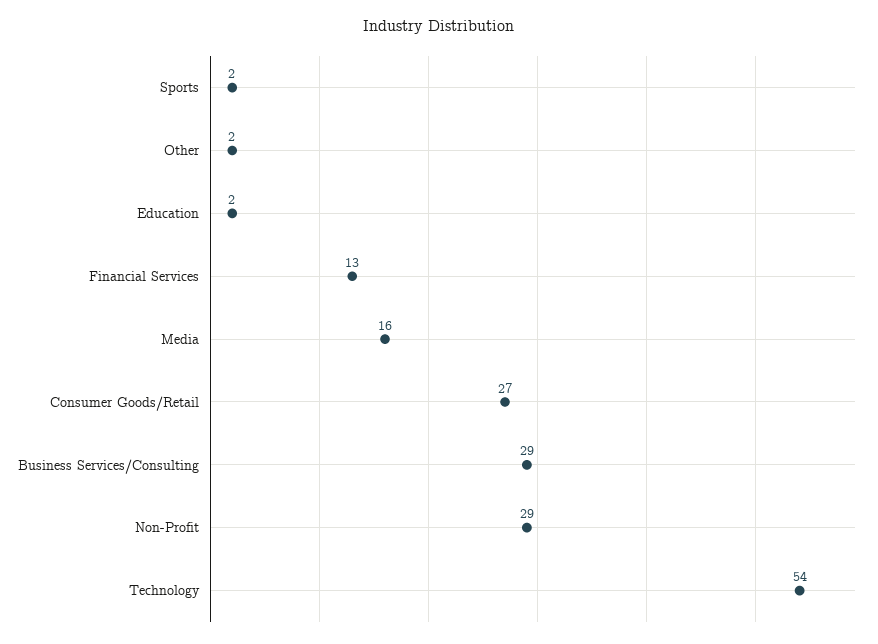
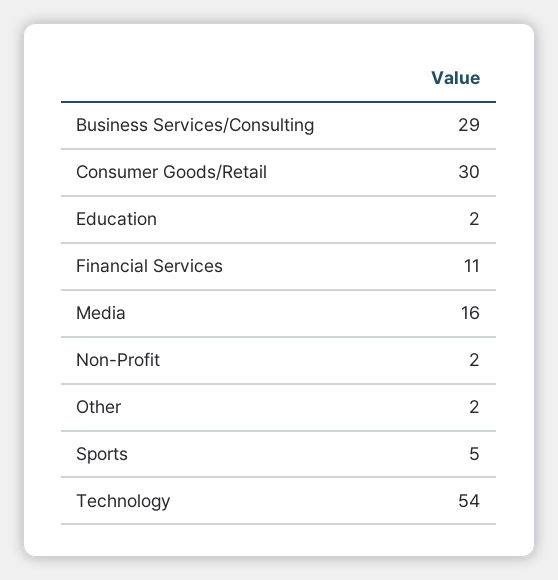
Sports: 2 -> 5
Financial Services: 13 -> 11
Consumer Goods/Retail: 27 -> 30
Non-Profit: 29 -> 2

